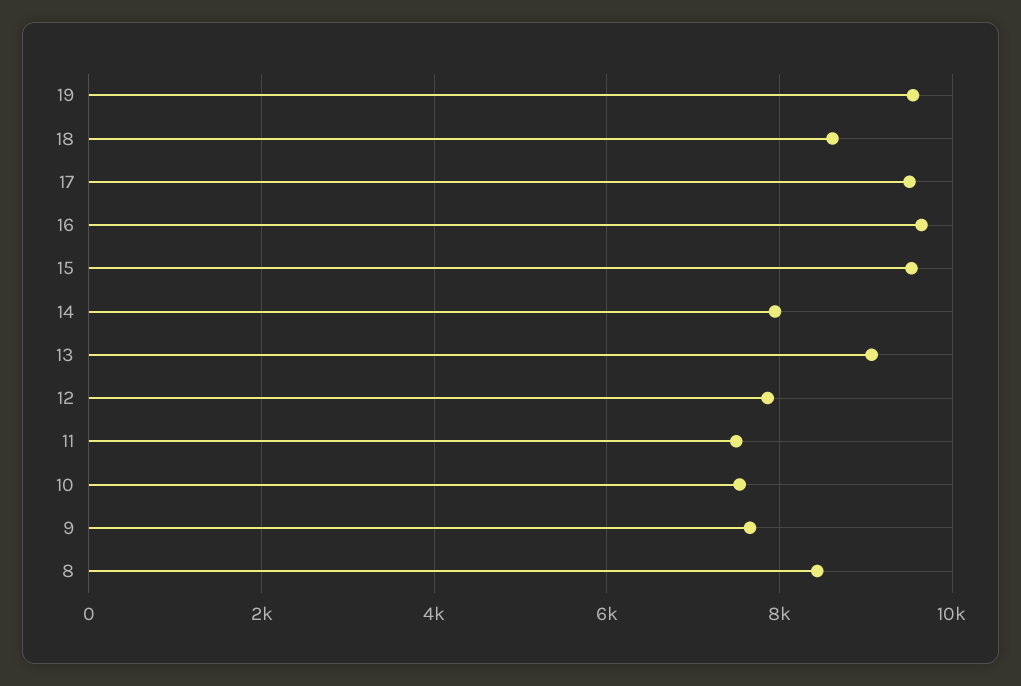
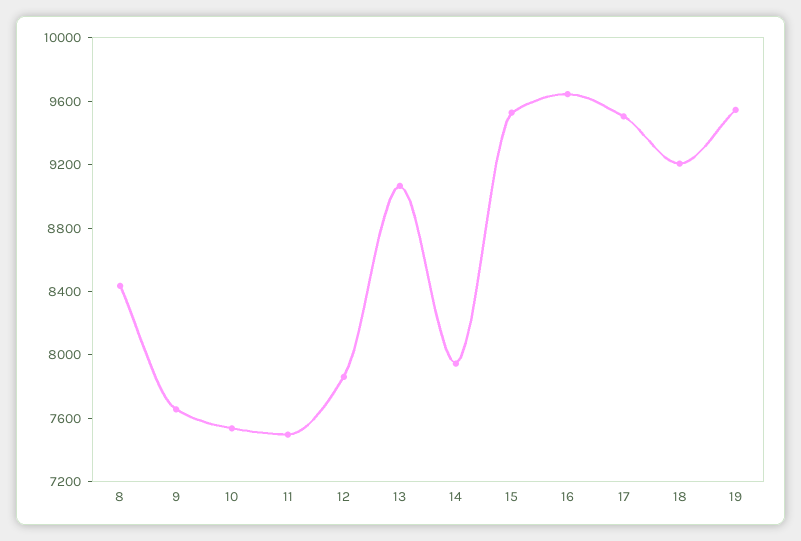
18: 8600 -> 9200

